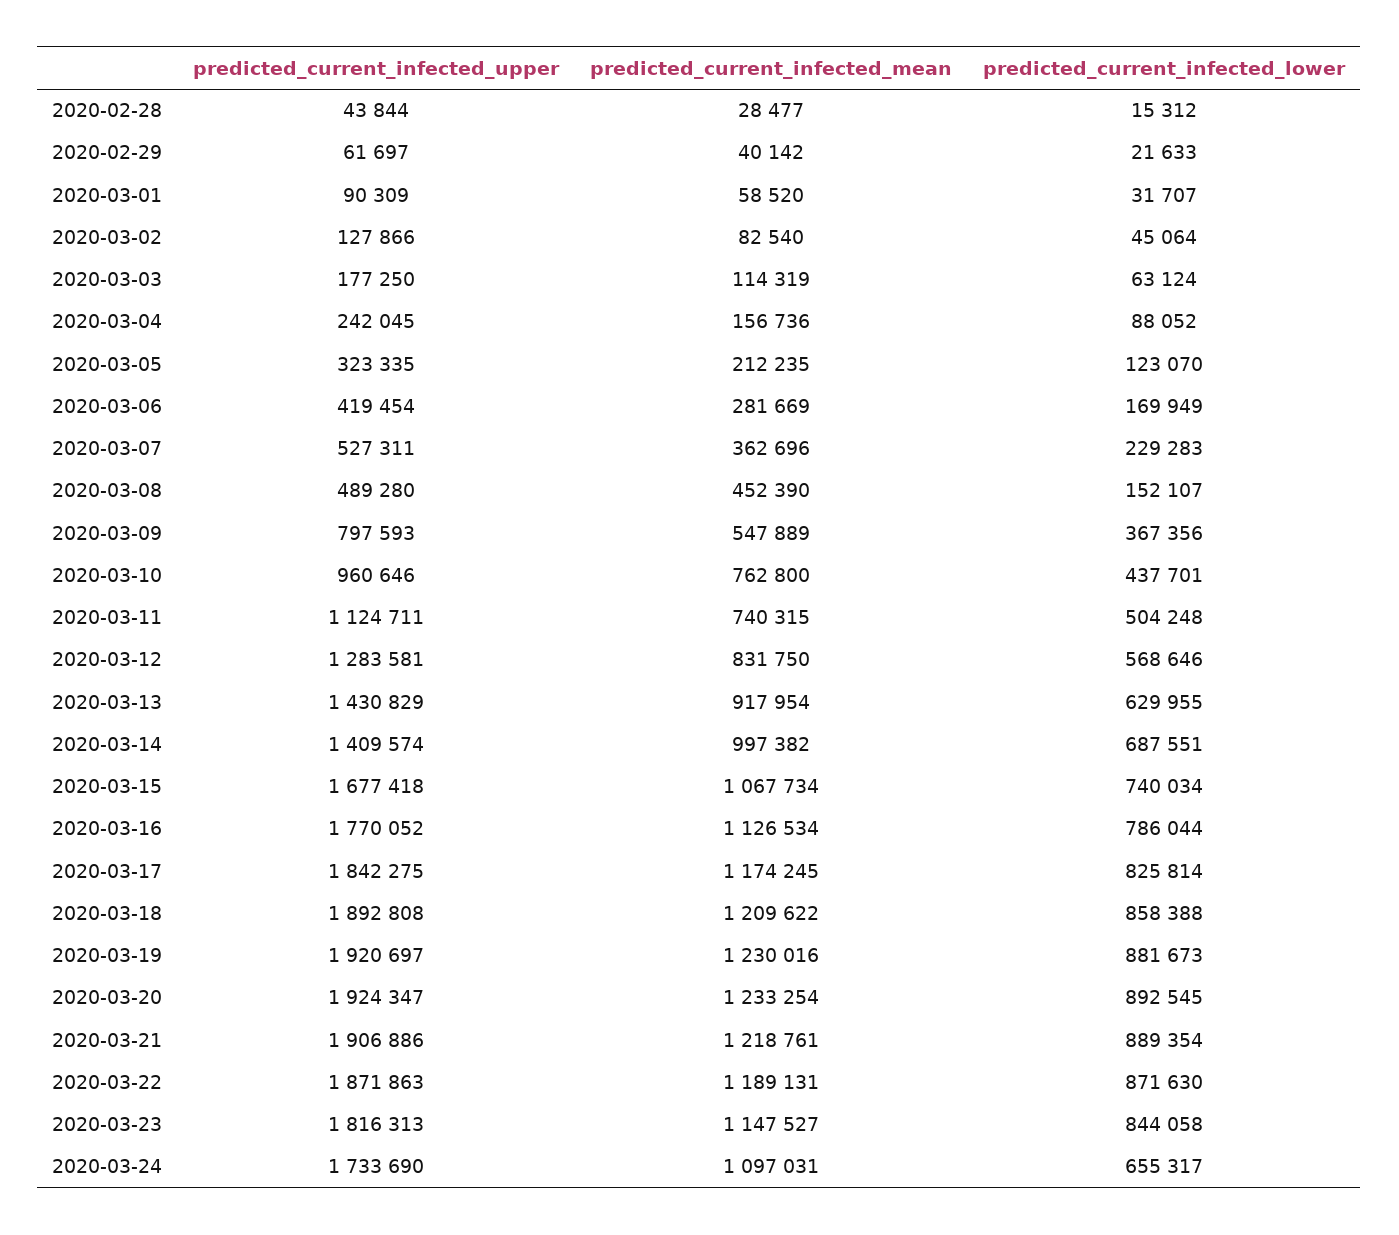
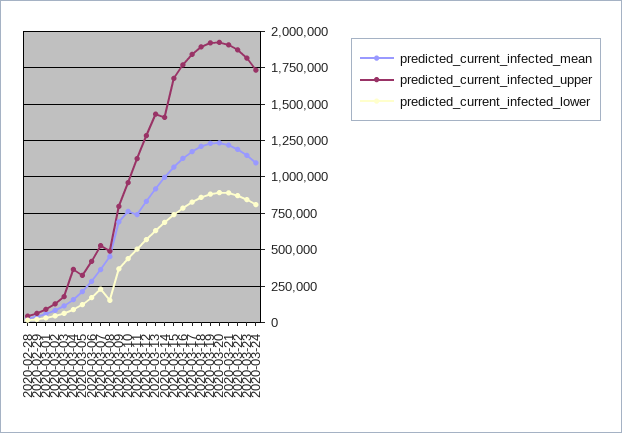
predicted_current_infected_upper, 2020-03-04: 242045 -> 350000
predicted_current_infected_mean, 2020-03-09: 547889 -> 700000
predicted_current_infected_lower, 2020-03-24: 655317 -> 800000

